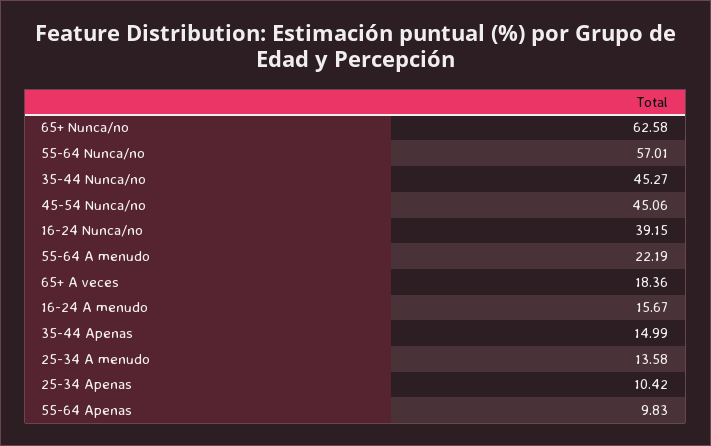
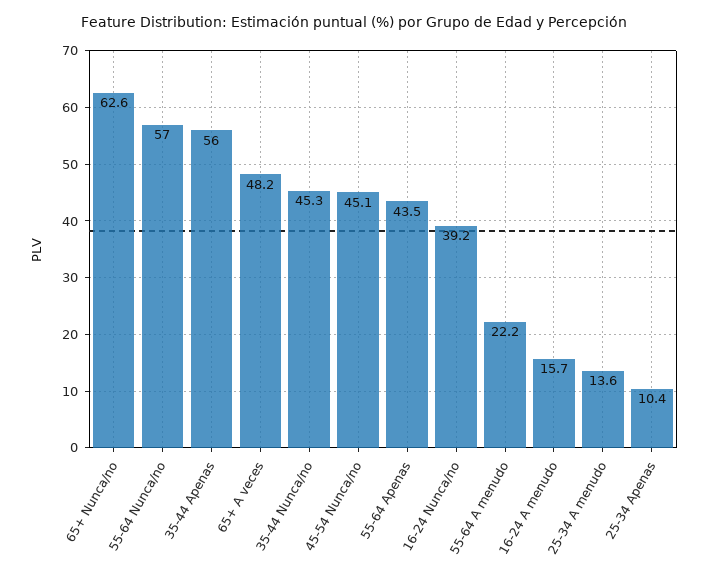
65+ A veces: 18.36 -> 48.2
35-44 Apenas: 14.99 -> 56
55-64 Apenas: 9.83 -> 43.5

